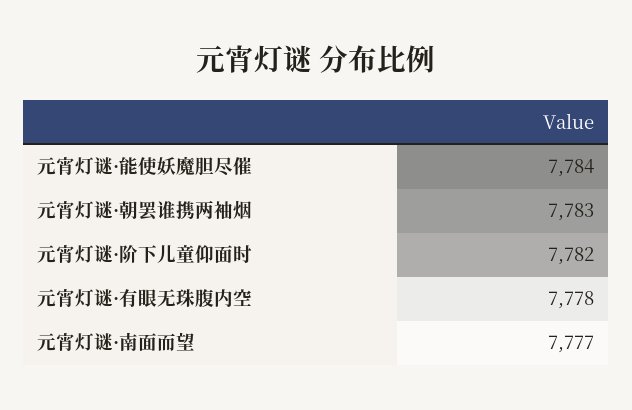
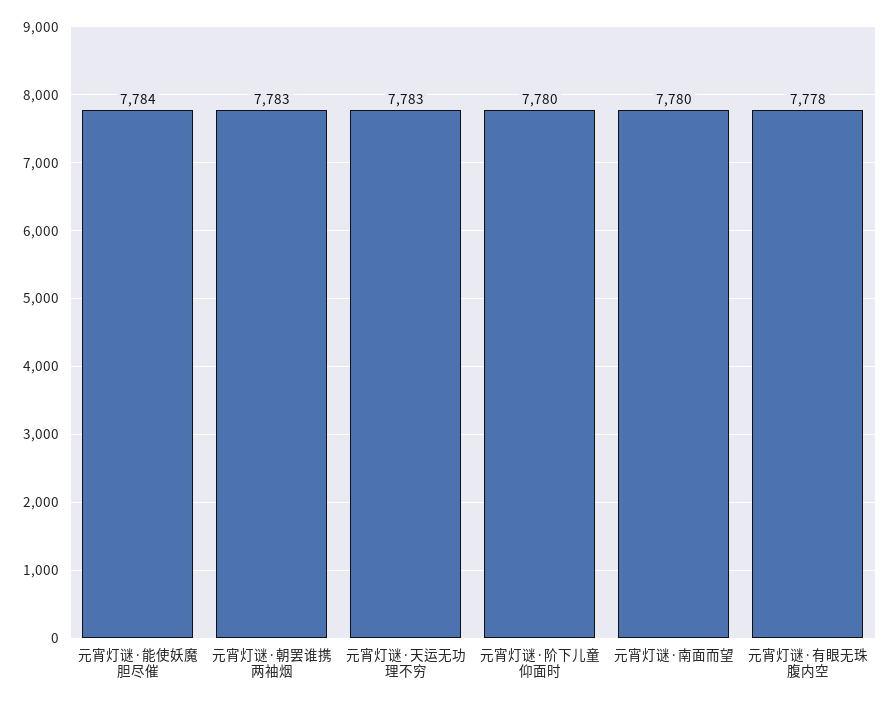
元宵灯谜·阶下儿童仰面时: 7782 -> 7780
元宵灯谜·南面而望: 7777 -> 7780
元宵灯谜·天运无功理不穷: none -> 7783

